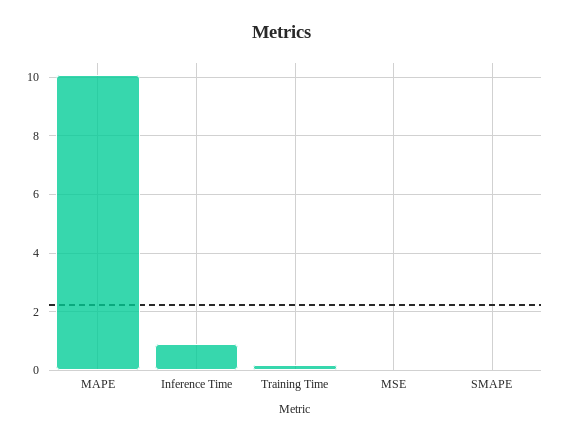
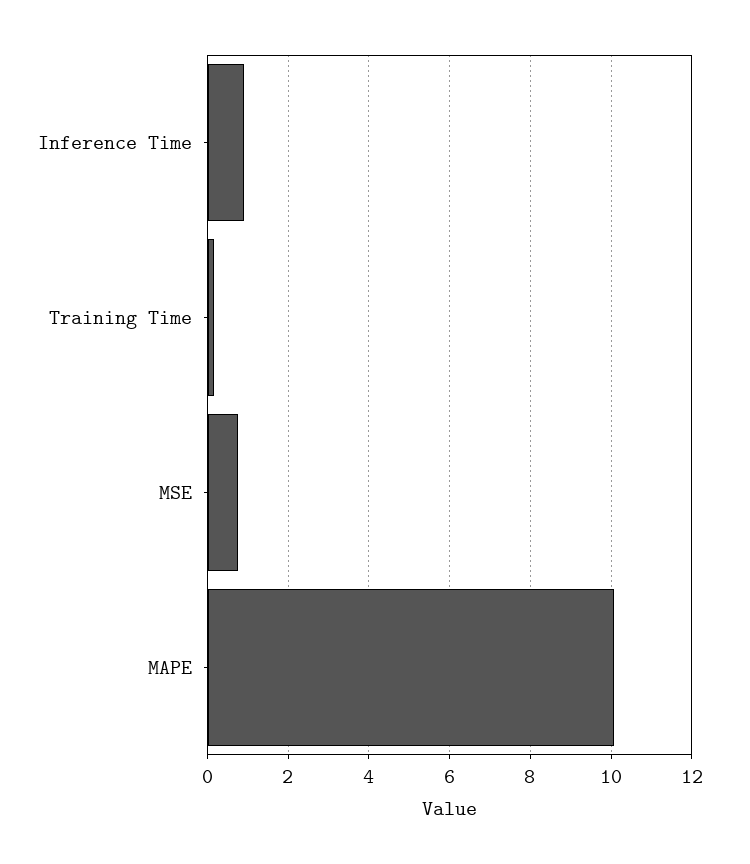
MSE: 0 -> 0.8
SMAPE: 0 -> none

